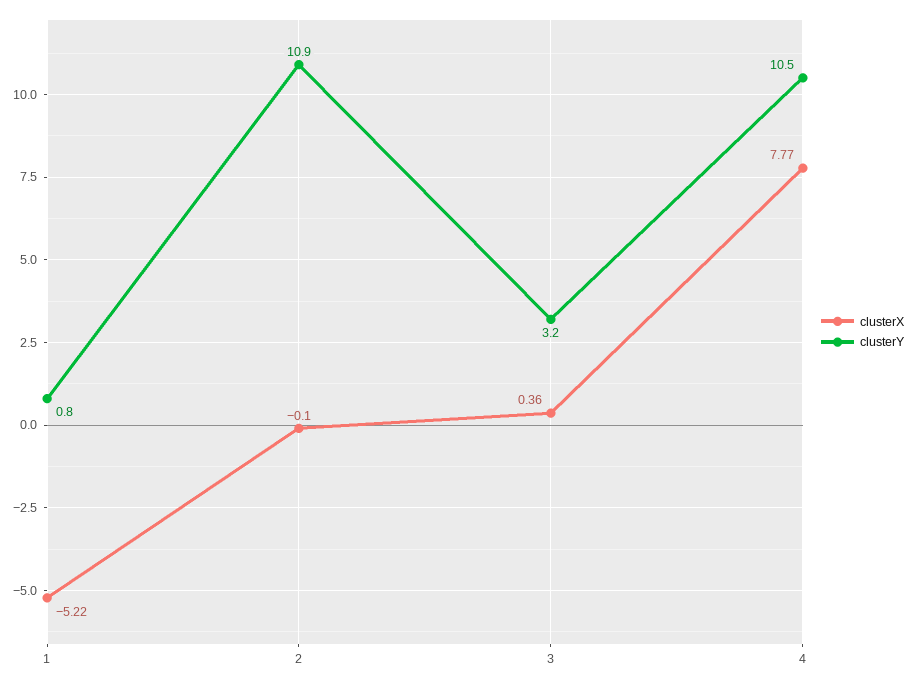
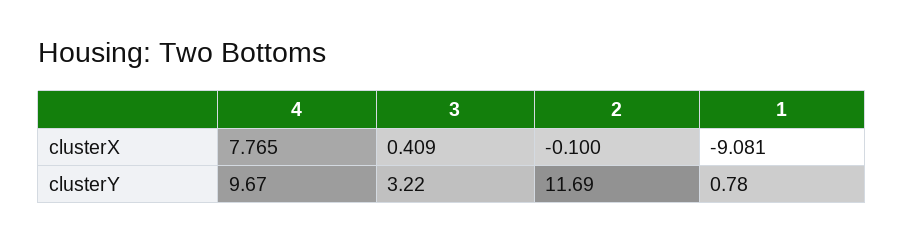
clusterX, 1: -5.22 -> -9.081
clusterY, 2: 10.9 -> 11.69
clusterX, 3: 0.36 -> 0.409
clusterY, 4: 10.5 -> 9.67

